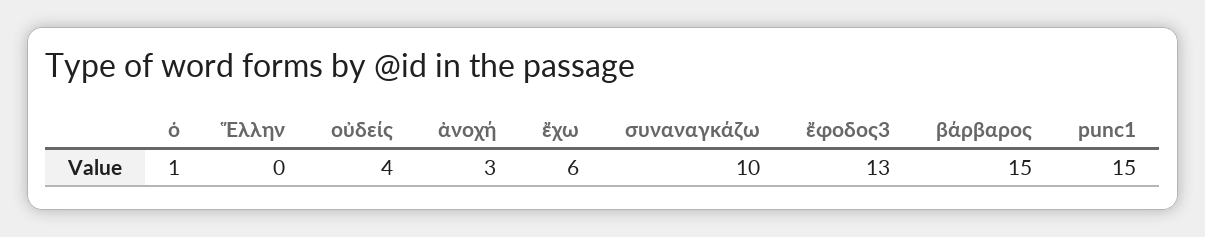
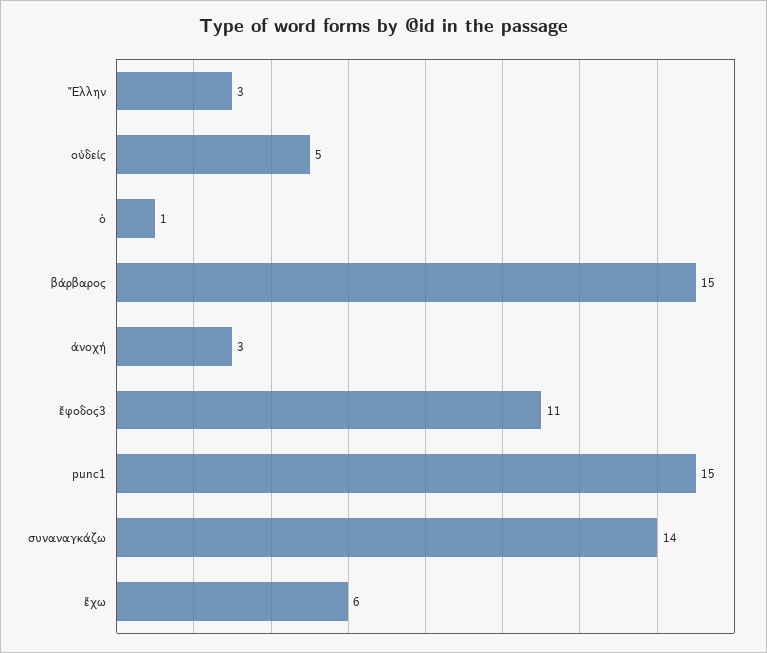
Ἕλλην: 0 -> 3
οὐδείς: 4 -> 5
συναναγκάζω: 10 -> 14
ἔφοδος3: 13 -> 11

